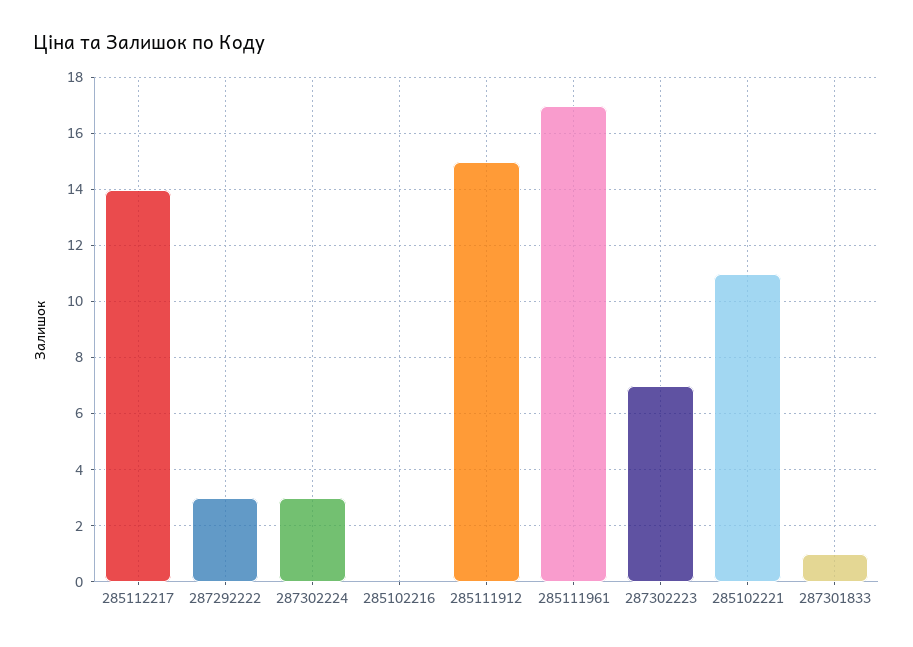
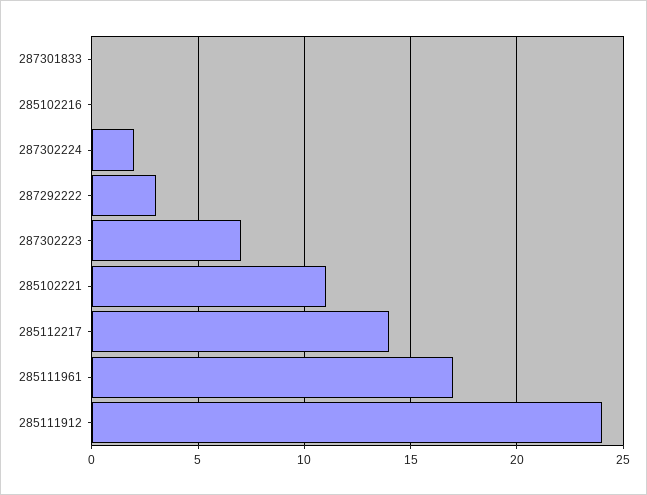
287302224: 3 -> 2
285111912: 15 -> 24
287301833: 1 -> 0

